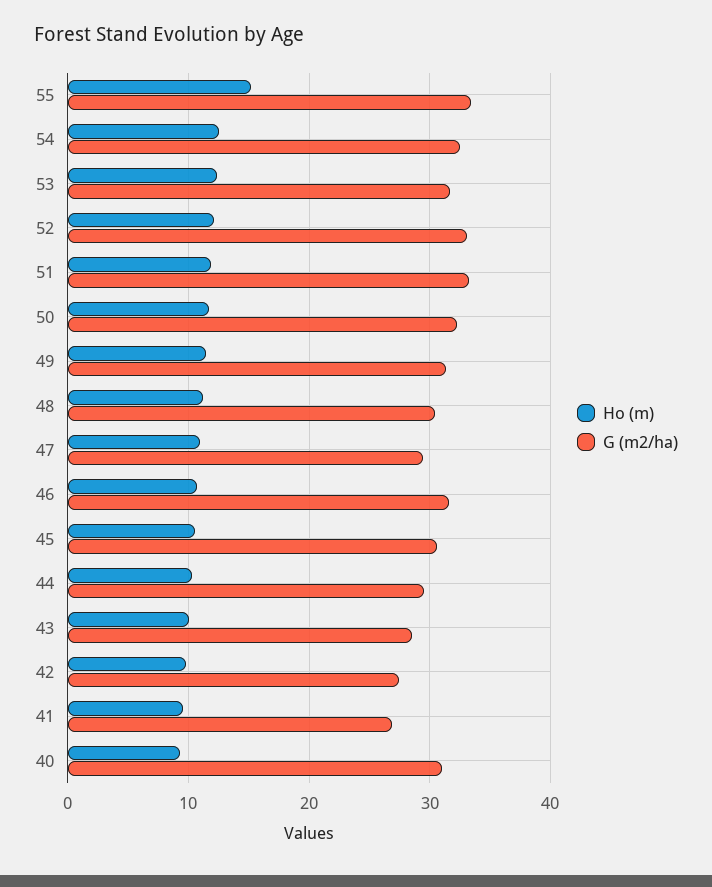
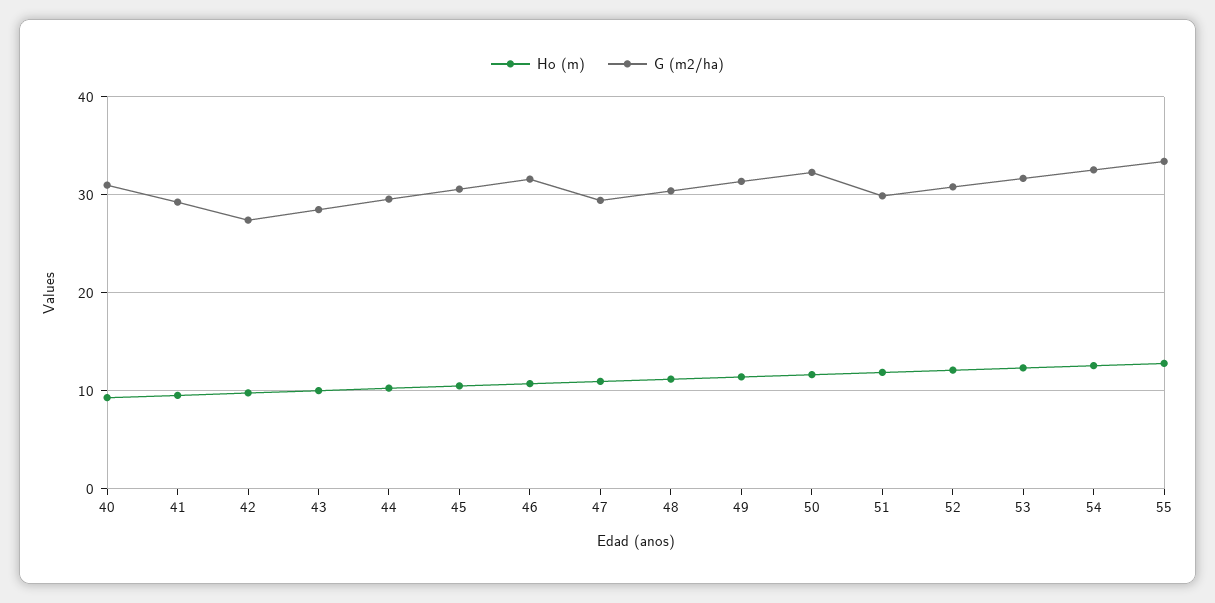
Ho (m), 55: 15 -> 13
G (m2/ha), 52: 33 -> 31
G (m2/ha), 51: 33 -> 30
G (m2/ha), 41: 27 -> 29

